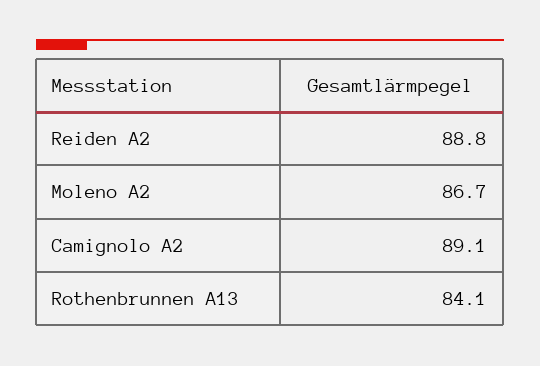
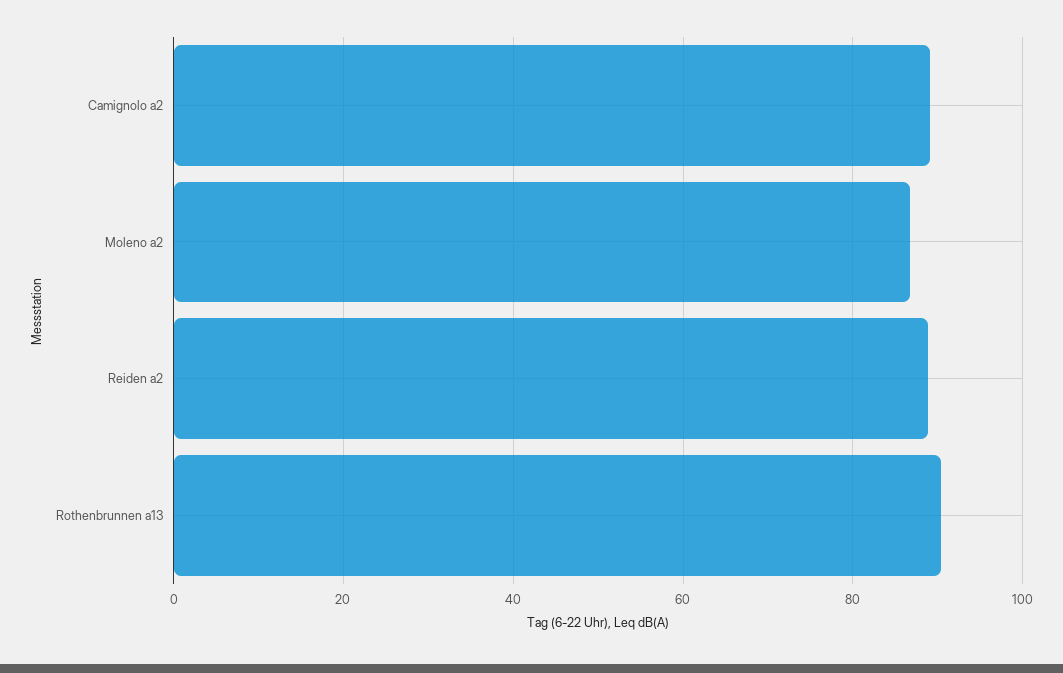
Rothenbrunnen A13: 84.1 -> 90

